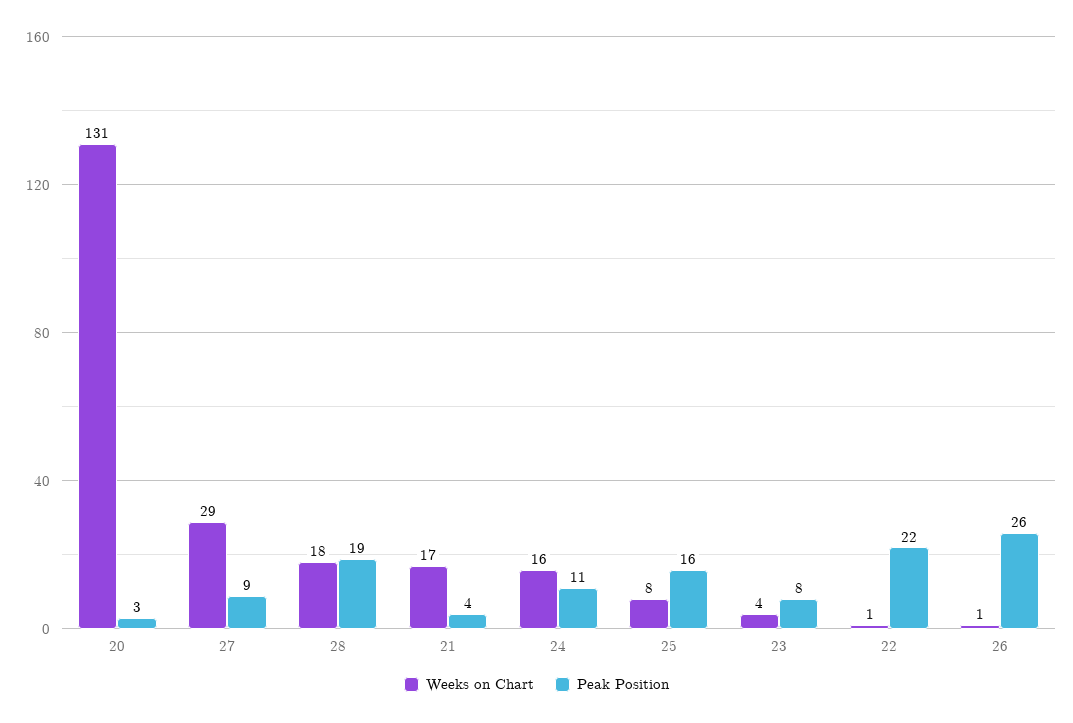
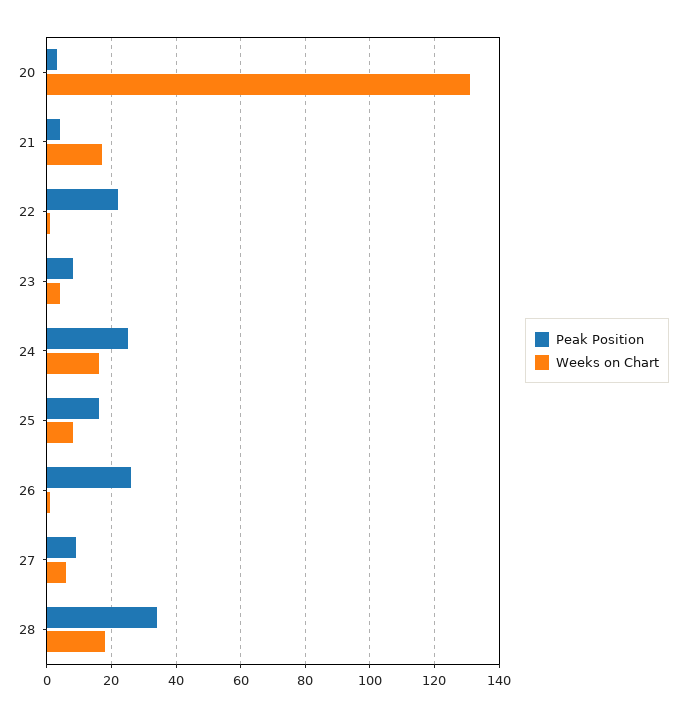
Weeks on Chart, 27: 29 -> 5
Peak Position, 28: 19 -> 35
Peak Position, 24: 11 -> 25

